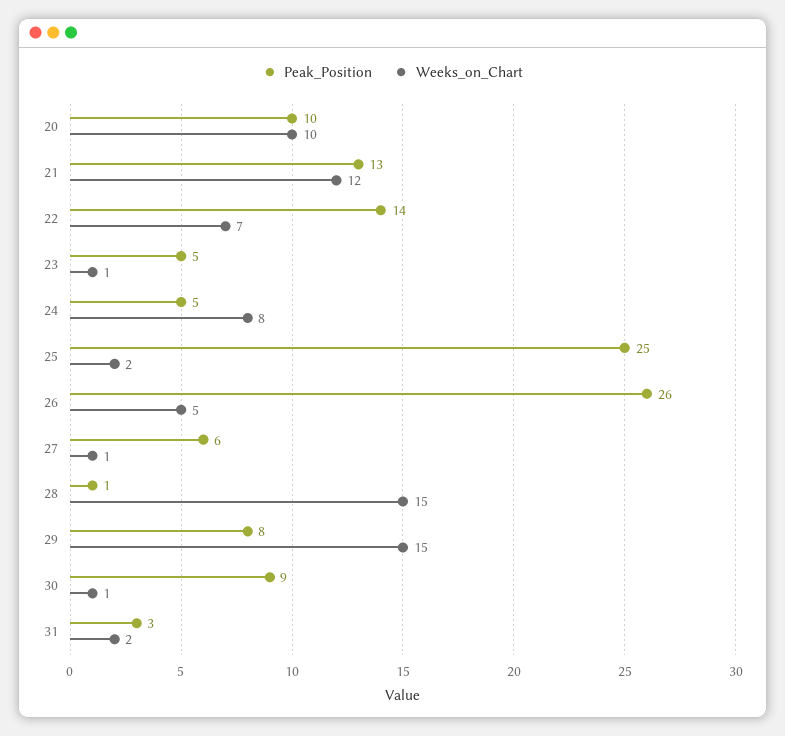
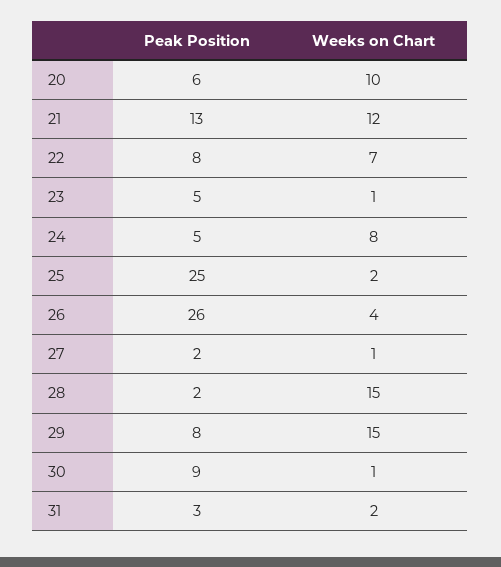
Peak_Position, 20: 10 -> 6
Peak_Position, 22: 14 -> 8
Weeks_on_Chart, 26: 5 -> 4
Peak_Position, 27: 6 -> 2
Peak_Position, 28: 1 -> 2

